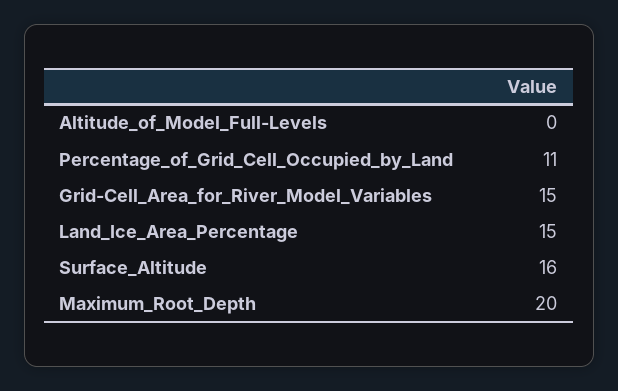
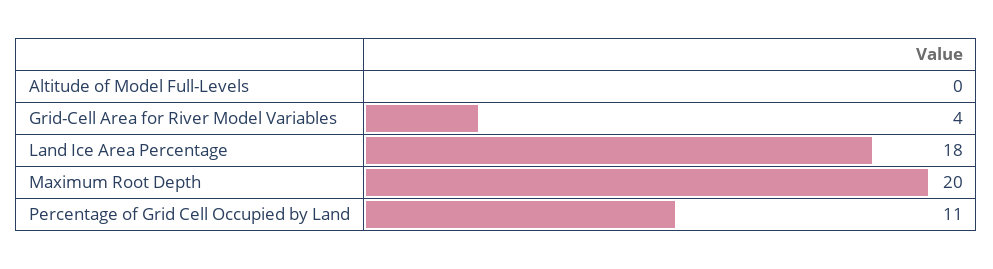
Grid-Cell_Area_for_River_Model_Variables: 15 -> 4
Land_Ice_Area_Percentage: 15 -> 18
Surface_Altitude: 16 -> none

